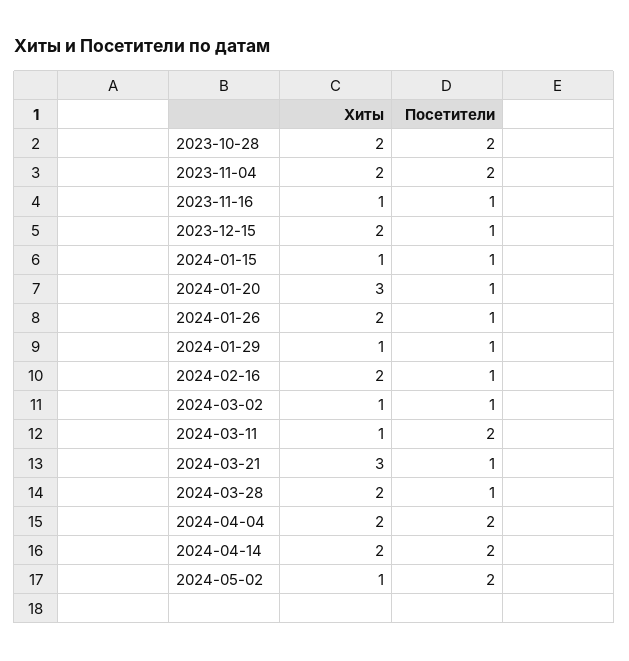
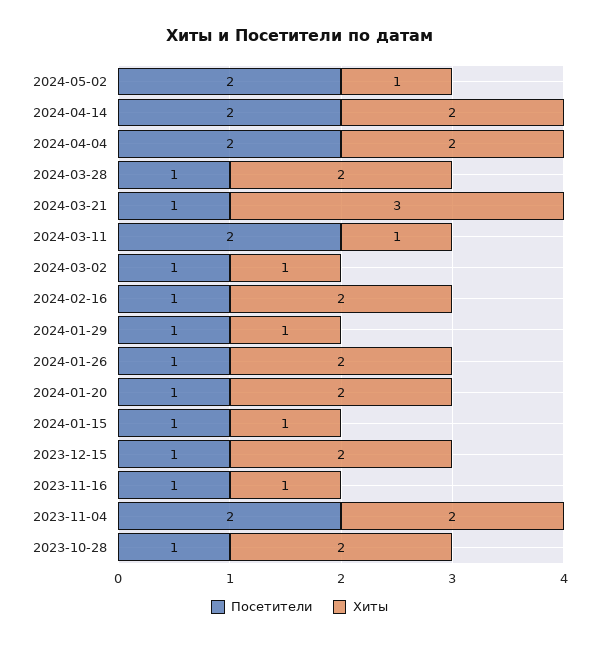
Посетители, 2023-10-28: 2 -> 1
Хиты, 2024-01-20: 3 -> 2

